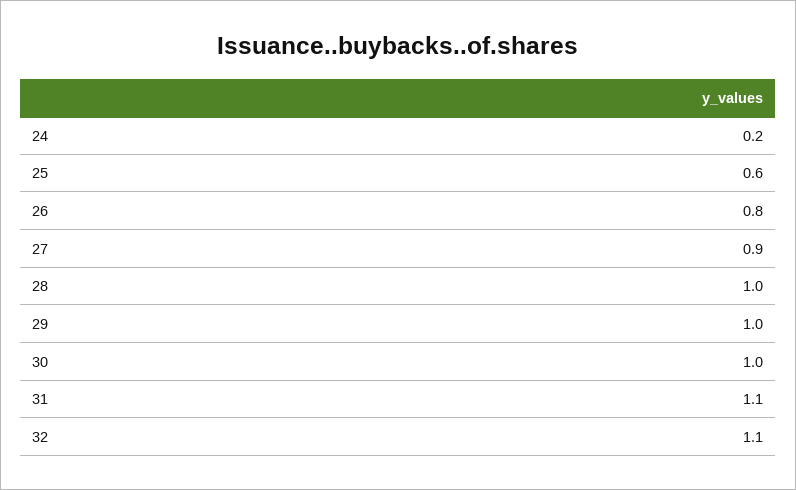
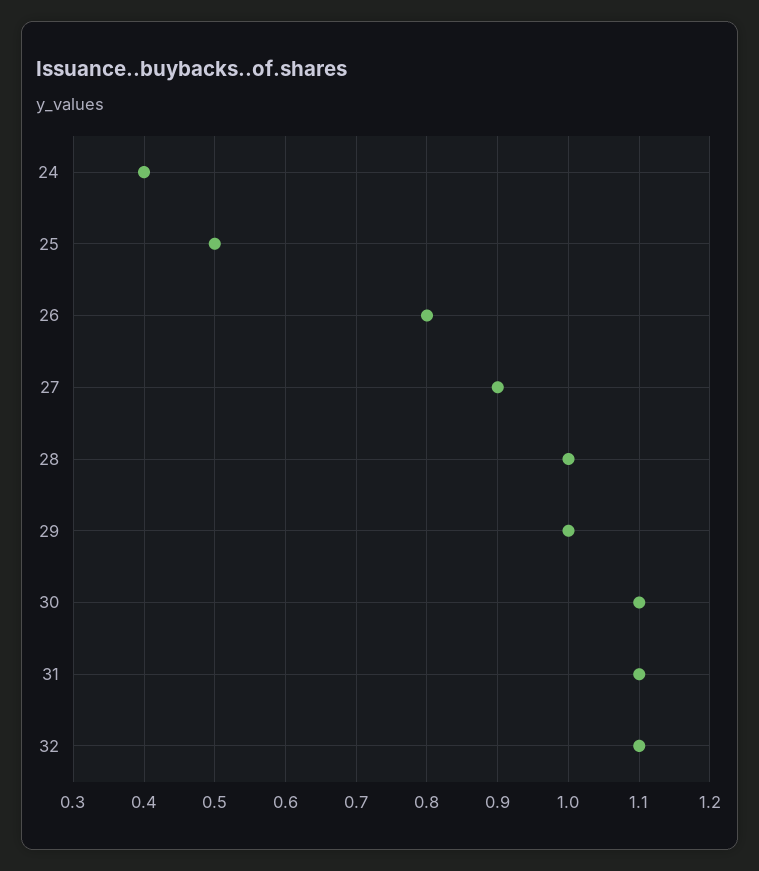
24: 0.2 -> 0.4
25: 0.6 -> 0.5
30: 1 -> 1.1

